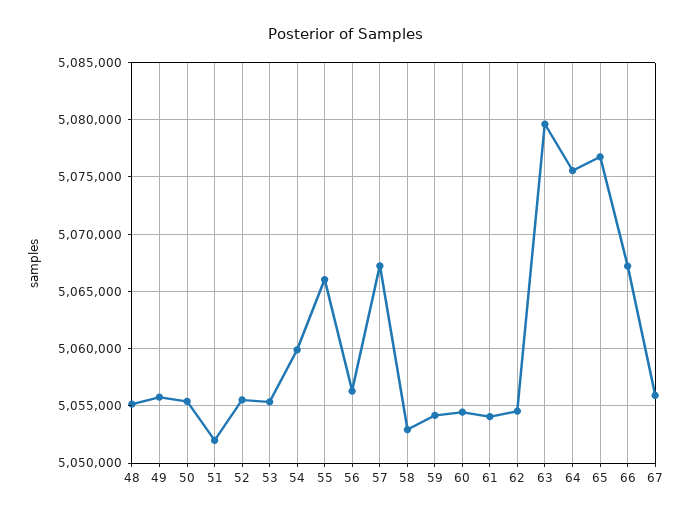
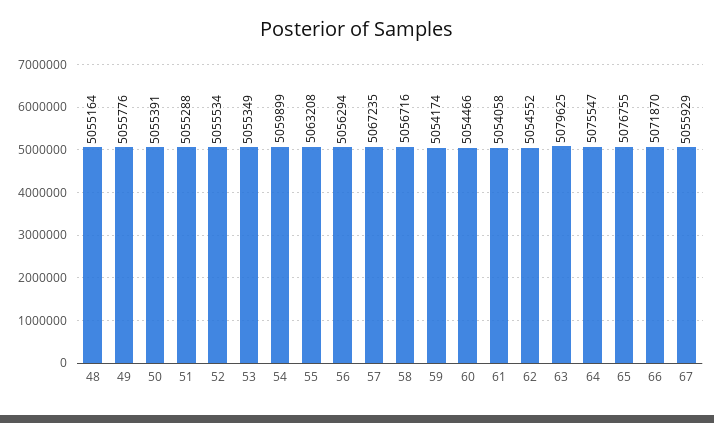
51: 5052000 -> 5055288
55: 5066000 -> 5063208
58: 5053000 -> 5056716
66: 5067000 -> 5071870

